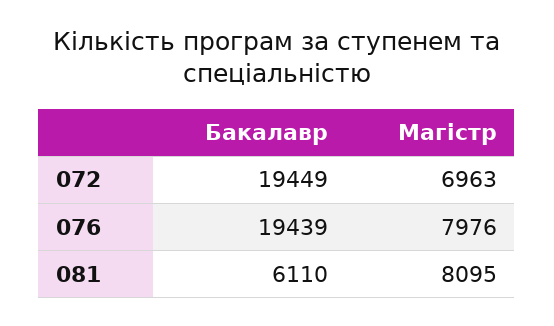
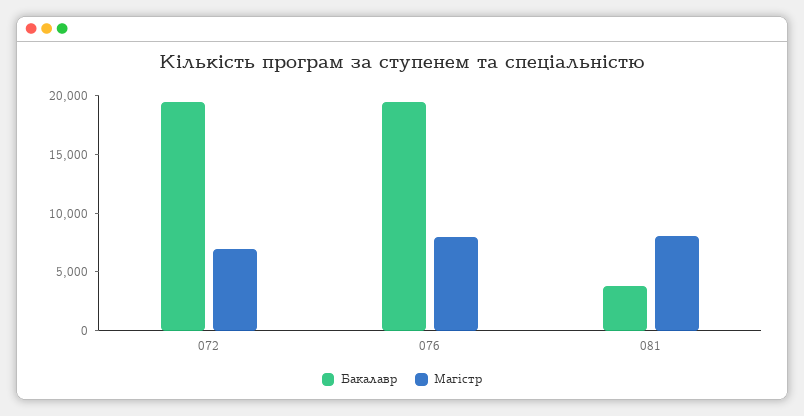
Бакалавр, 081: 6110 -> 4000

